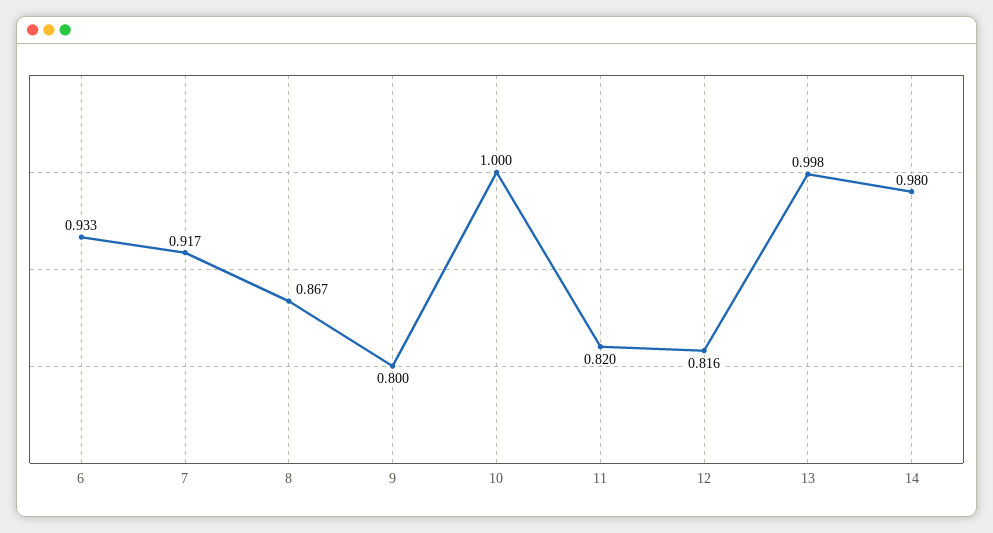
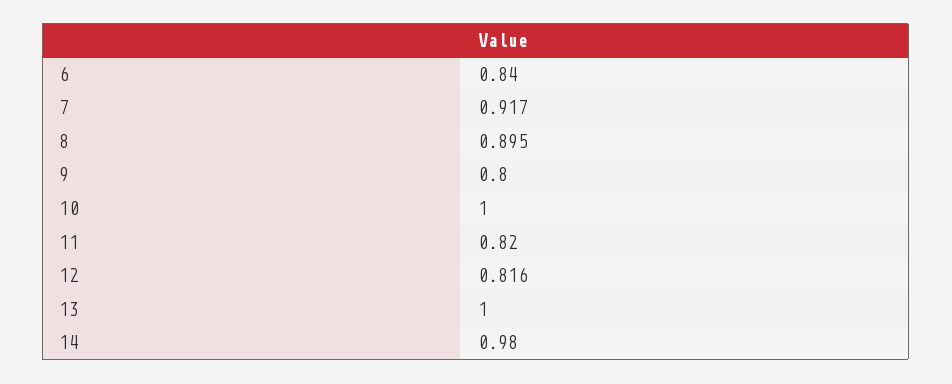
6: 0.933 -> 0.84
8: 0.867 -> 0.895
13: 0.998 -> 1

